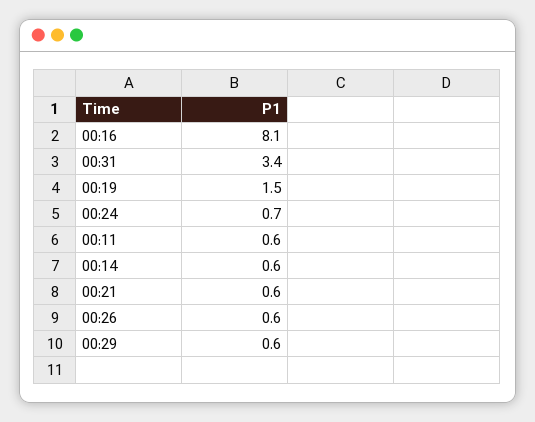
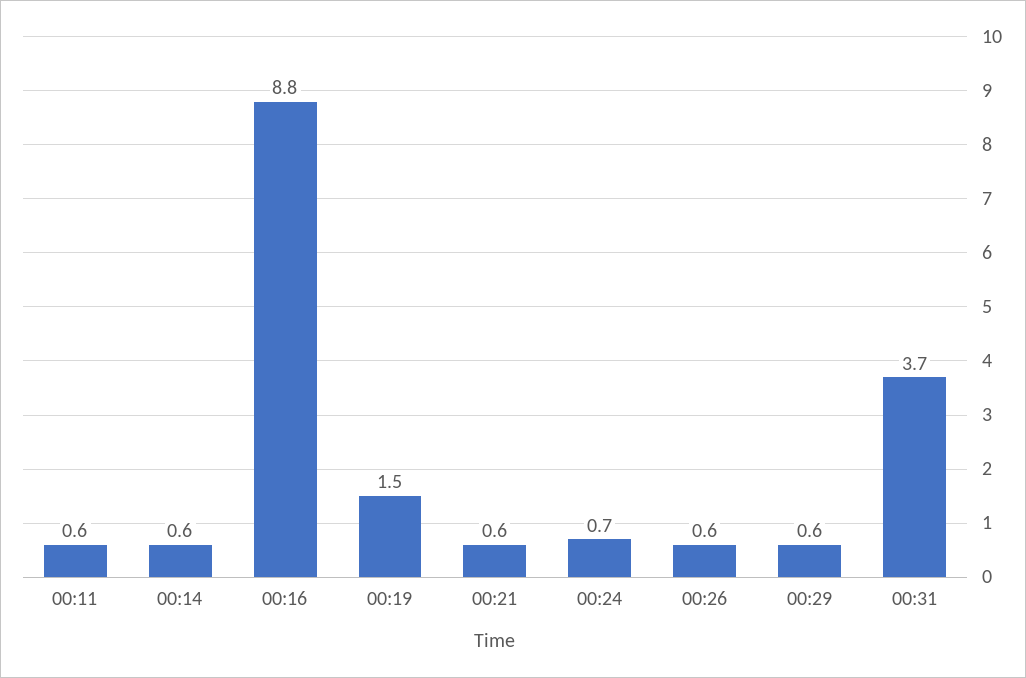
00:16: 8.1 -> 8.8
00:31: 3.4 -> 3.7

